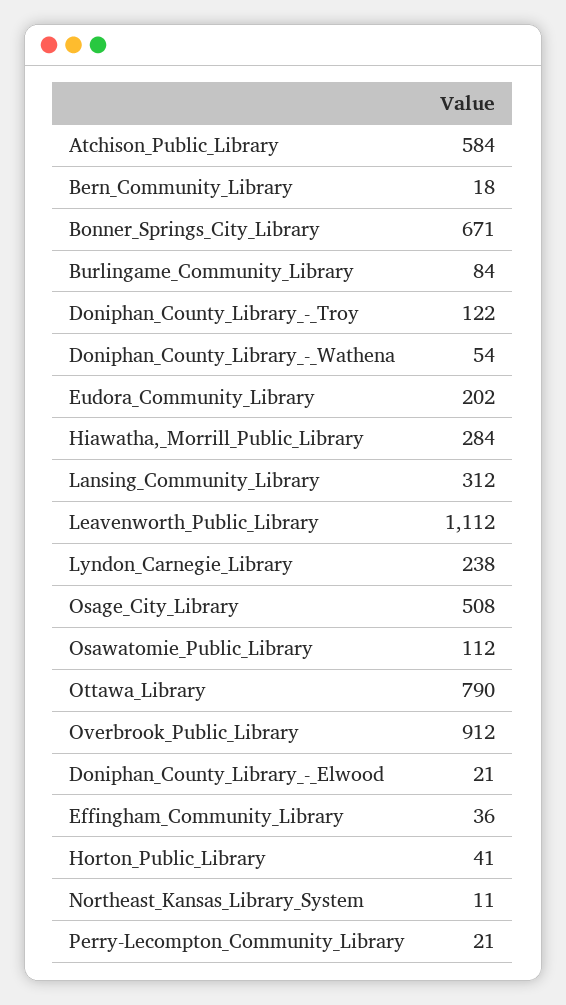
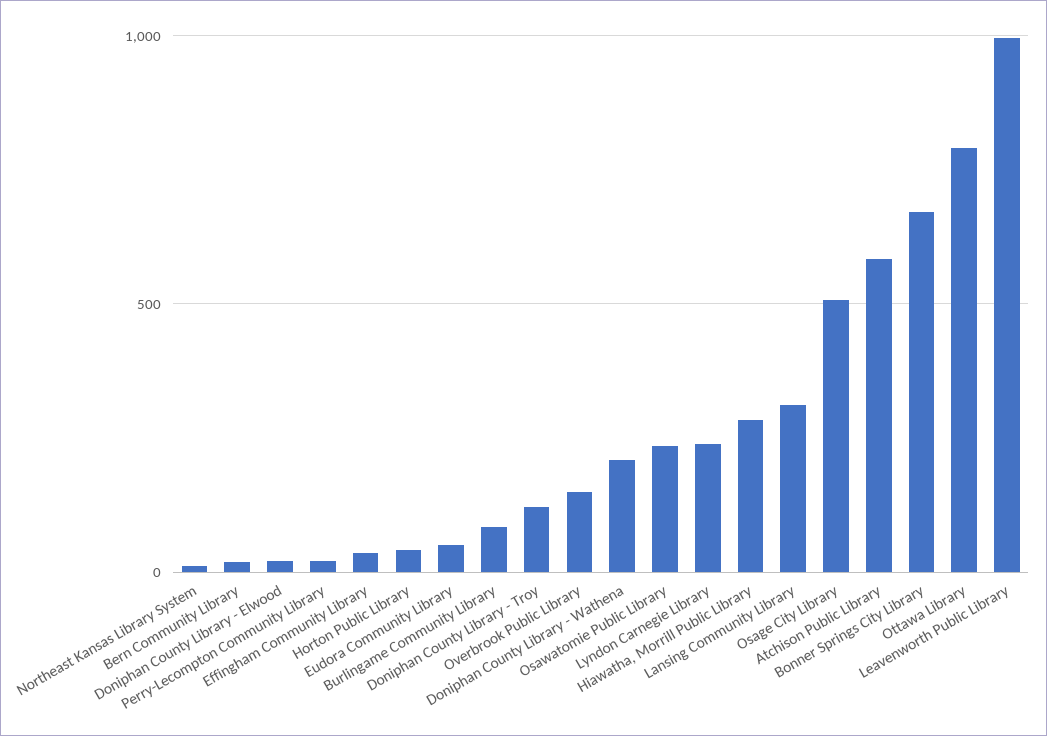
Doniphan_County_Library_-_Wathena: 54 -> 200
Eudora_Community_Library: 202 -> 50
Leavenworth_Public_Library: 1112 -> 1000
Osawatomie_Public_Library: 112 -> 250
Overbrook_Public_Library: 912 -> 150

